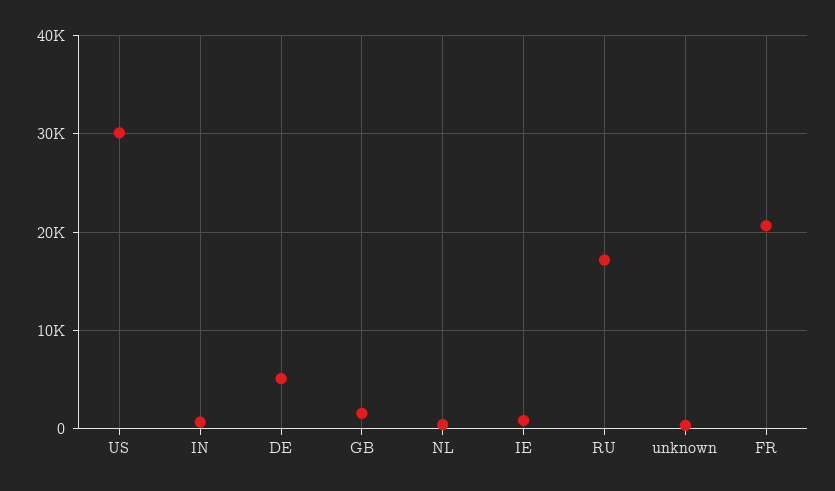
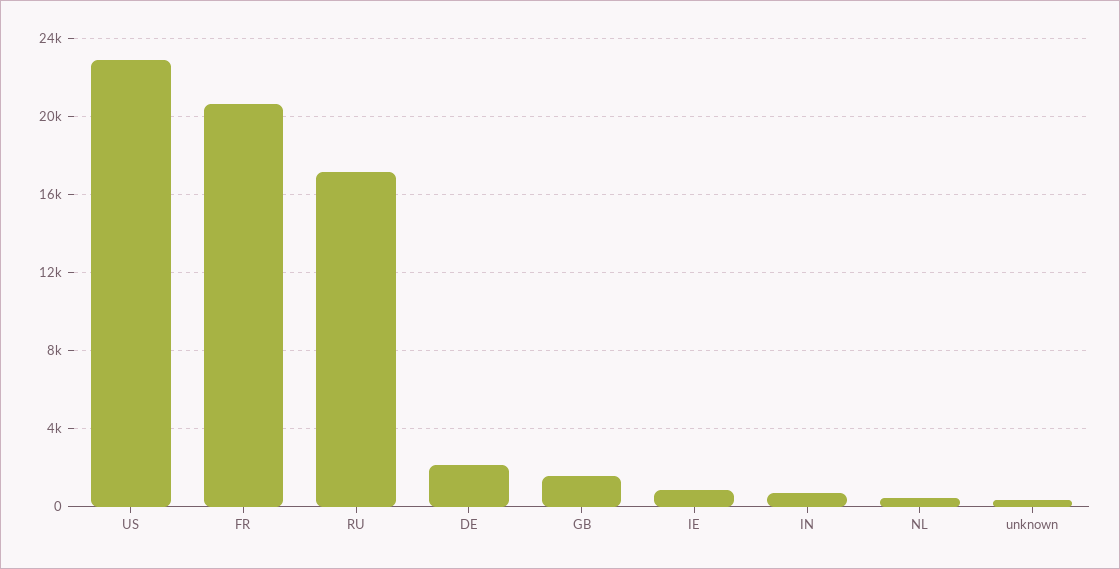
US: 30000 -> 23000
DE: 5000 -> 2000

